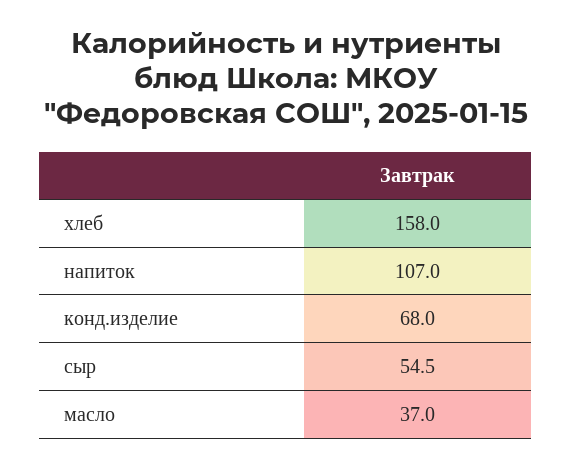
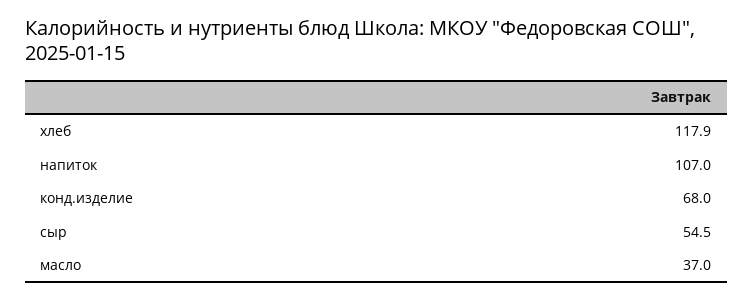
хлеб: 158 -> 117.9

